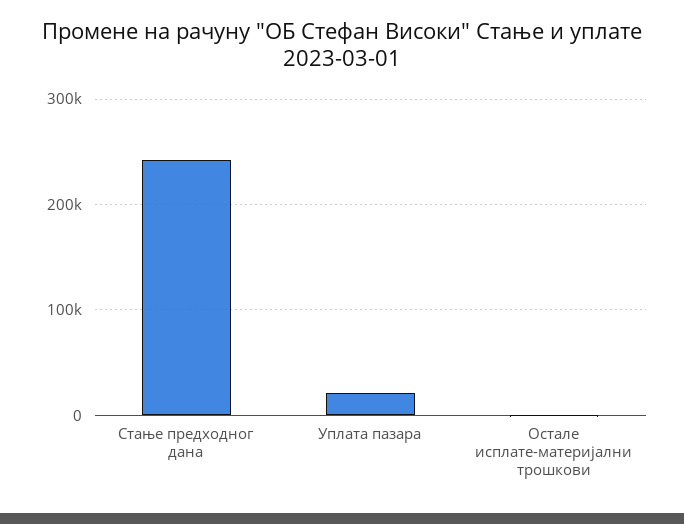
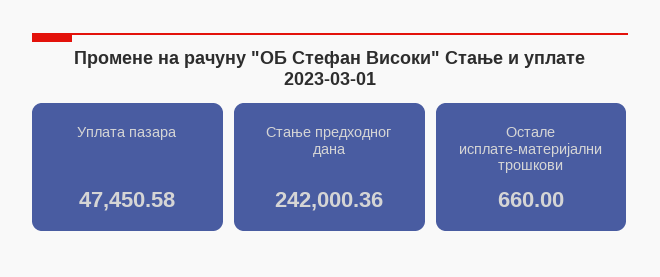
Уплата пазара: 20000 -> 47450.58

